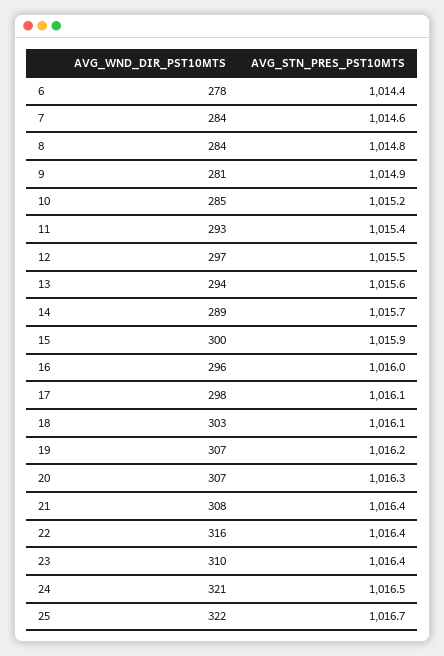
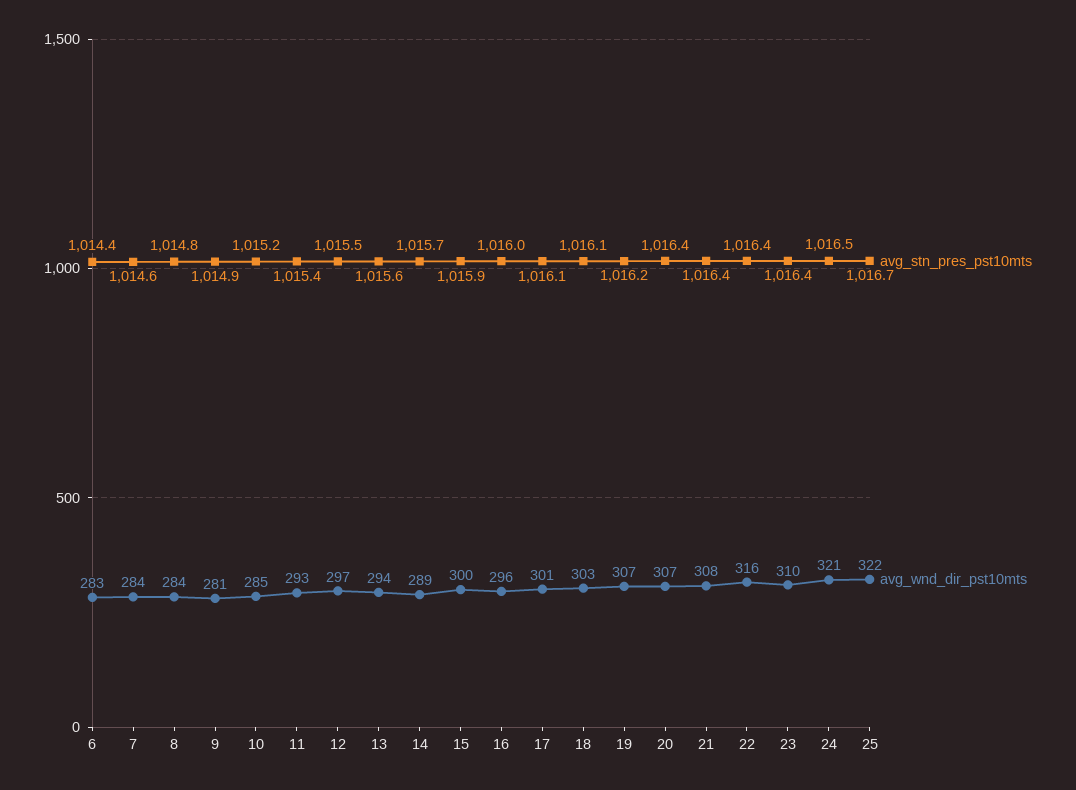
AVG_WND_DIR_PST10MTS, 6: 278 -> 283
AVG_WND_DIR_PST10MTS, 17: 298 -> 301
AVG_STN_PRES_PST10MTS, 20: 1016.3 -> 1016.4

